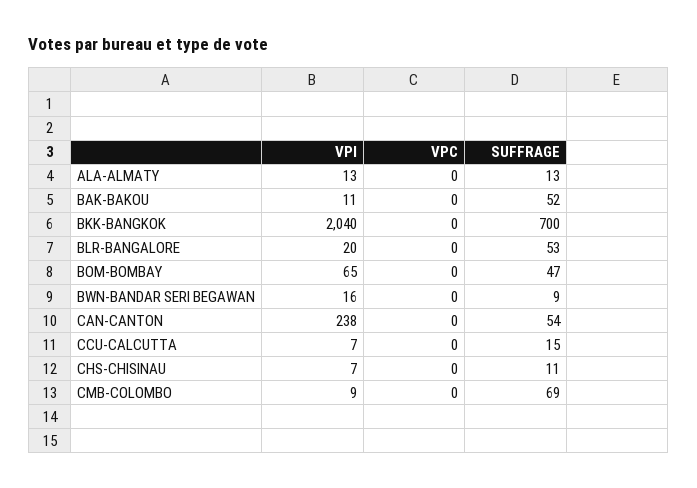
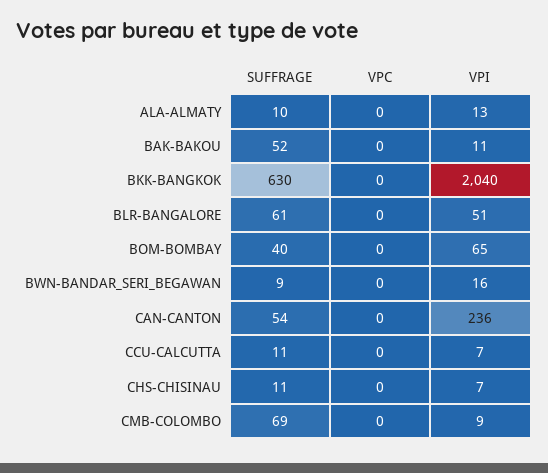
SUFFRAGE, ALA-ALMATY: 13 -> 10
SUFFRAGE, BKK-BANGKOK: 700 -> 630
VPI, BLR-BANGALORE: 20 -> 51
SUFFRAGE, BLR-BANGALORE: 53 -> 61
SUFFRAGE, BOM-BOMBAY: 47 -> 40
VPI, CAN-CANTON: 238 -> 236
SUFFRAGE, CCU-CALCUTTA: 15 -> 11

